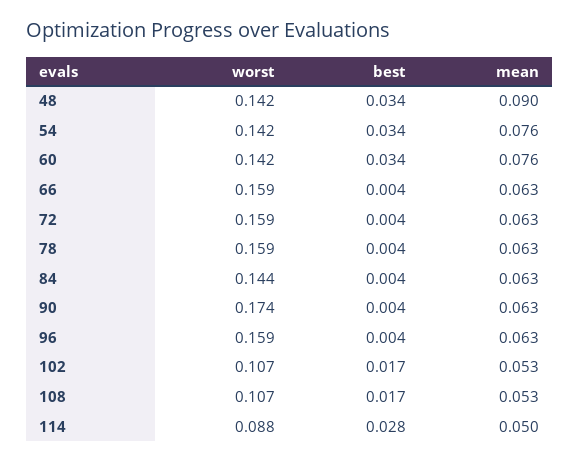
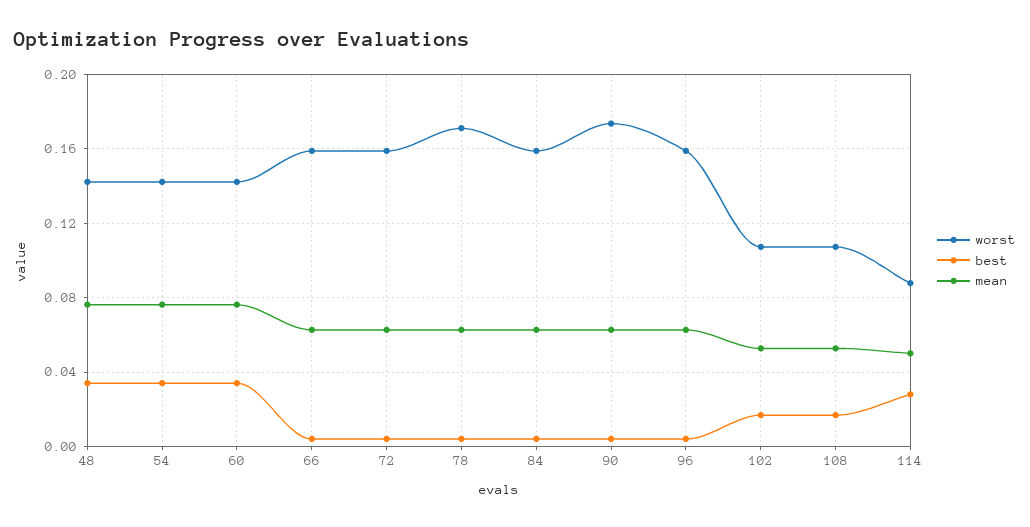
mean, 48: 0.09 -> 0.075
worst, 78: 0.159 -> 0.17
worst, 84: 0.144 -> 0.16

